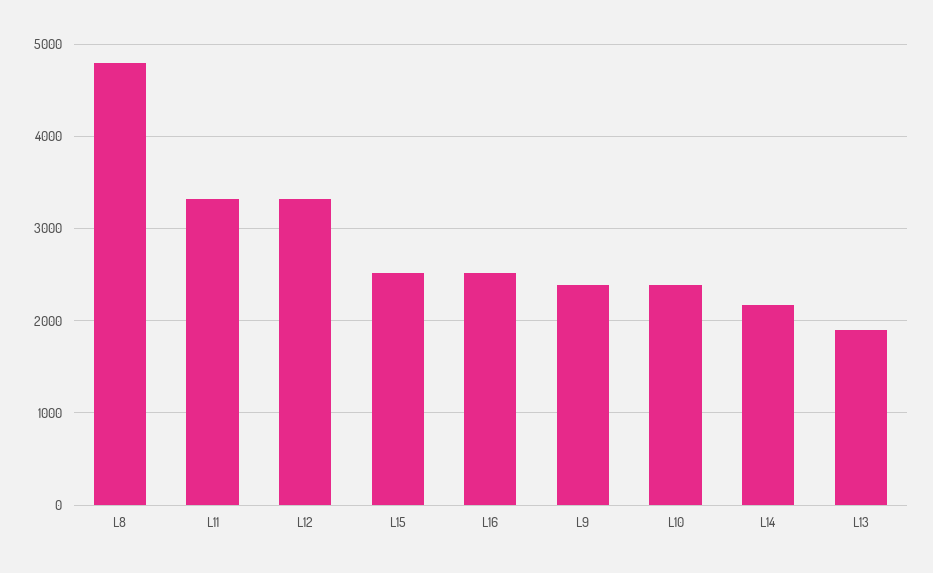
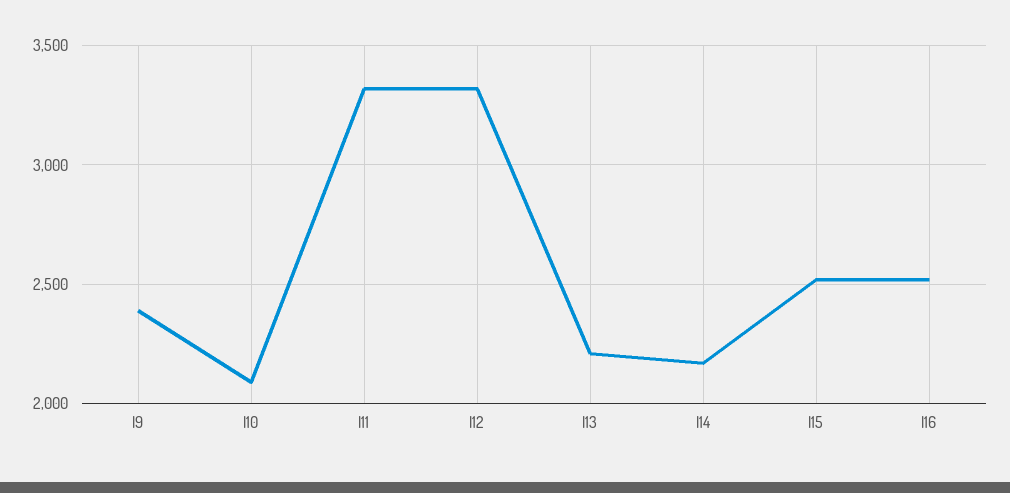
L8: 4800 -> none
L10: 2400 -> 2100
L13: 1900 -> 2200

